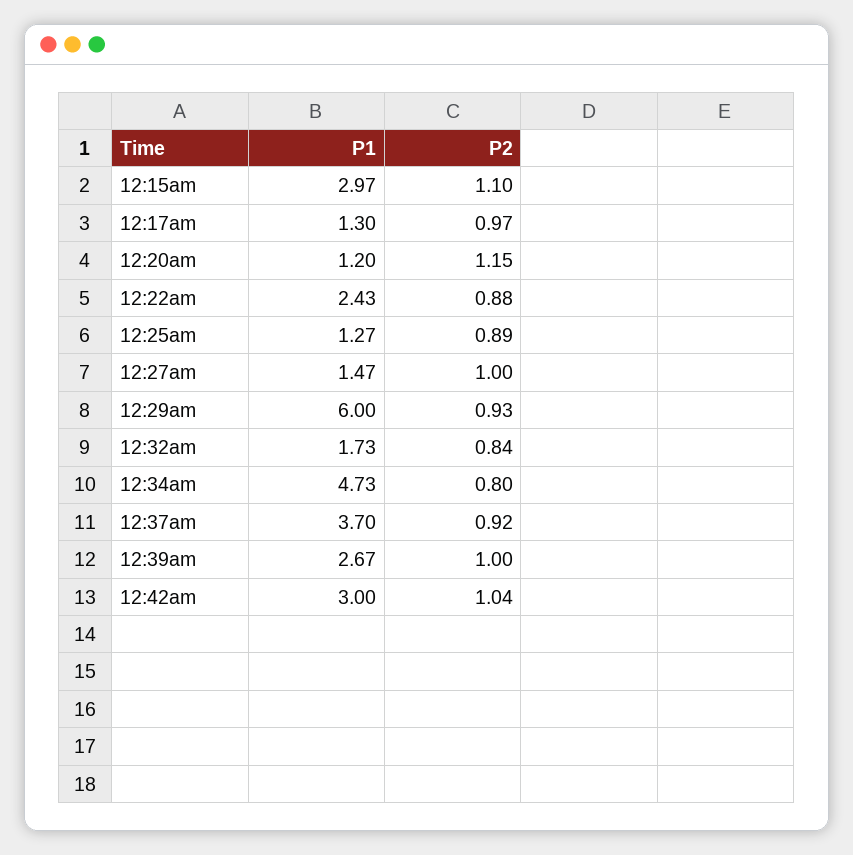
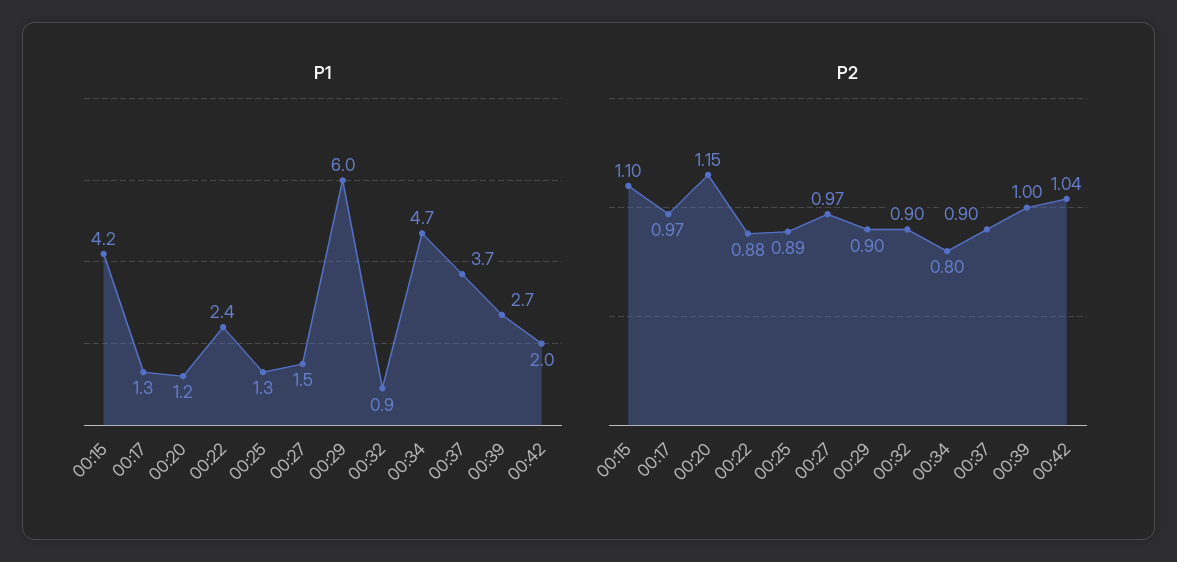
P1, 12:15am: 2.97 -> 4.2
P2, 12:27am: 1 -> 0.97
P2, 12:29am: 0.93 -> 0.9
P1, 12:32am: 1.73 -> 0.9
P2, 12:32am: 0.84 -> 0.9
P2, 12:37am: 0.92 -> 0.9
P1, 12:42am: 3 -> 2

